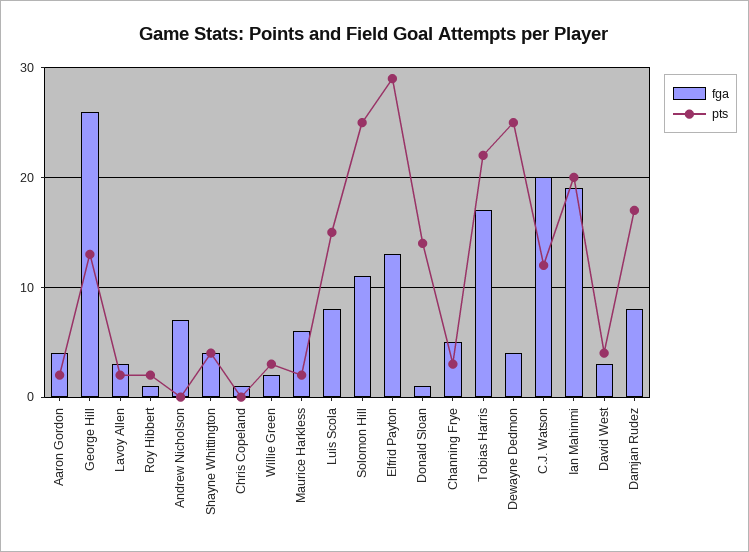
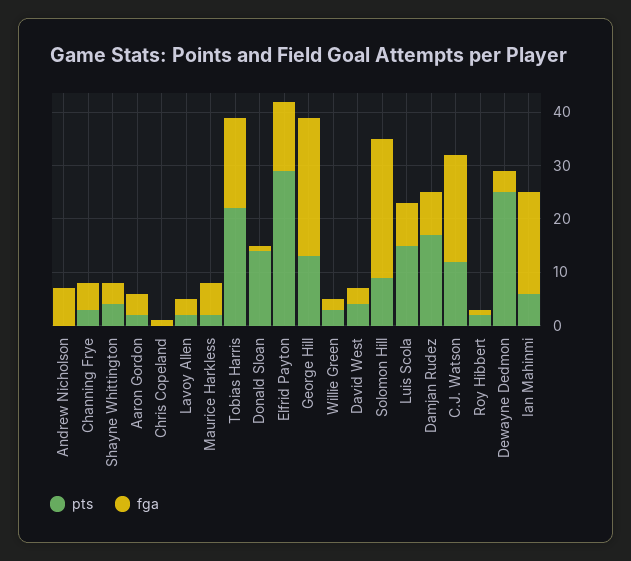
fga, Solomon Hill: 11 -> 25
pts, Solomon Hill: 25 -> 10
pts, Ian Mahinmi: 20 -> 5

